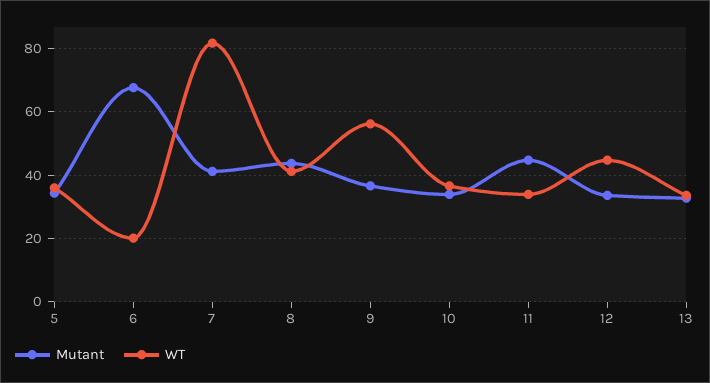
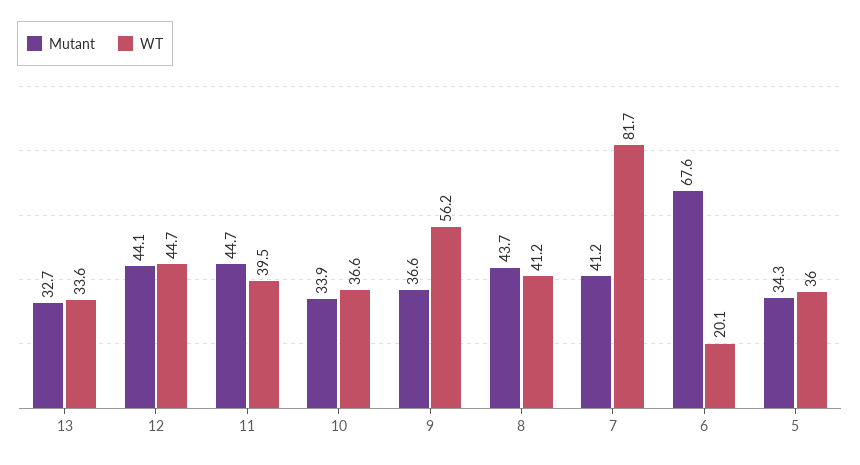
WT, 11: 34 -> 39.5
Mutant, 12: 34 -> 44.1

